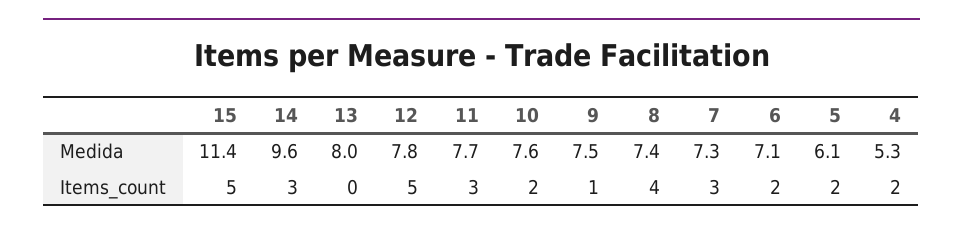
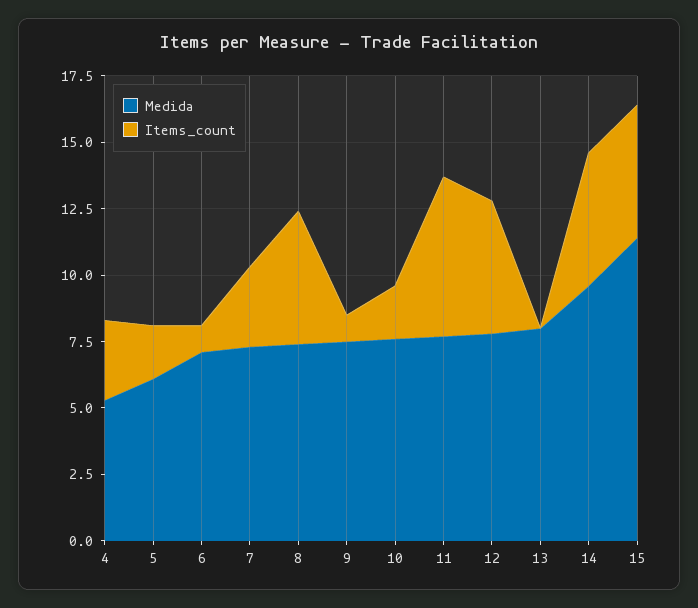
Items_count, 14: 3 -> 5
Items_count, 11: 3 -> 6
Items_count, 8: 4 -> 5
Items_count, 6: 2 -> 1
Items_count, 4: 2 -> 3

